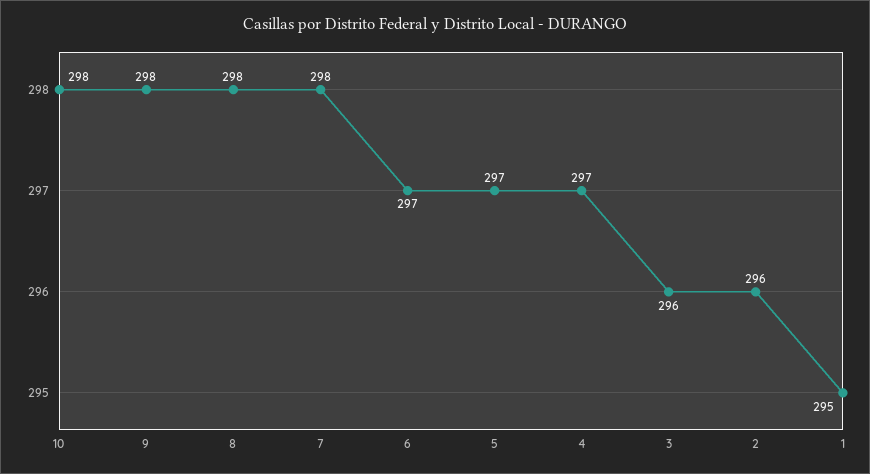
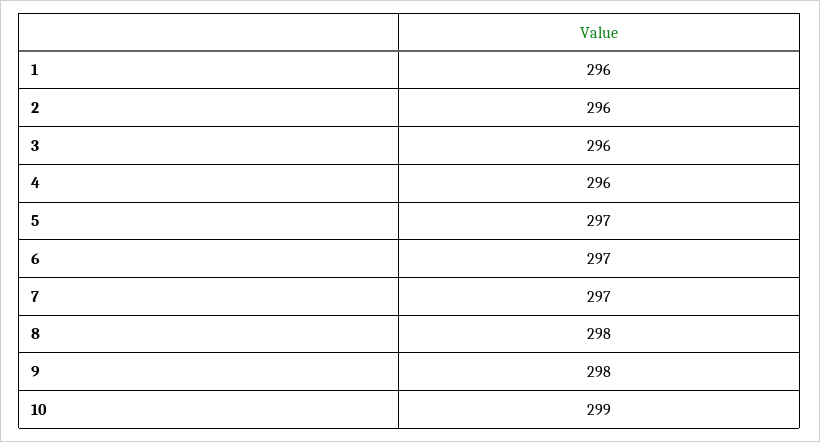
10: 298 -> 299
7: 298 -> 297
4: 297 -> 296
1: 295 -> 296

